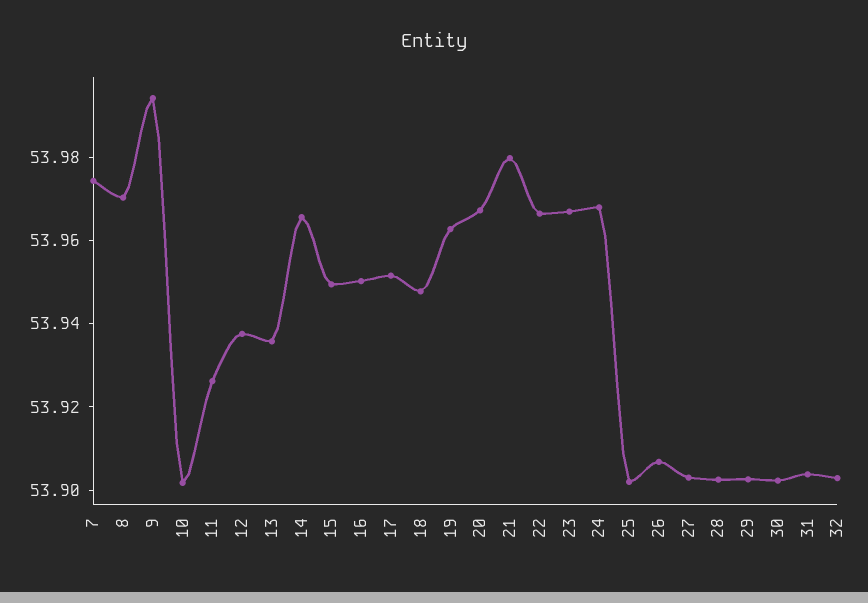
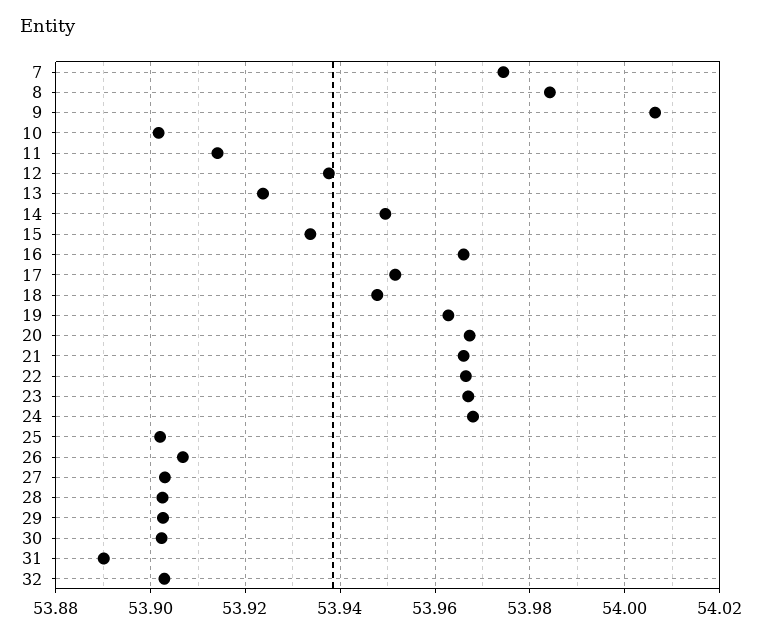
8: 53.97 -> 53.984
9: 53.995 -> 54.006
11: 53.925 -> 53.914
13: 53.935 -> 53.924
14: 53.965 -> 53.95
15: 53.95 -> 53.934
16: 53.95 -> 53.966
21: 53.98 -> 53.966
31: 53.905 -> 53.89

